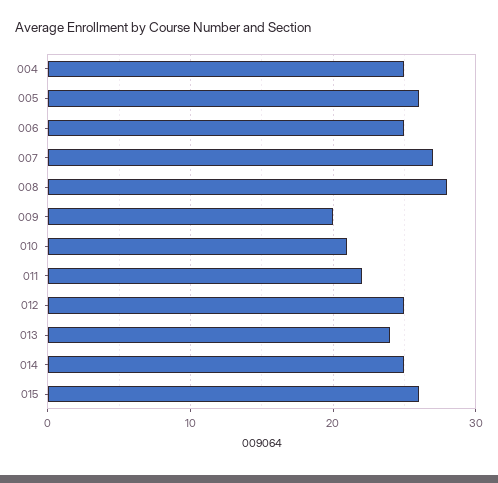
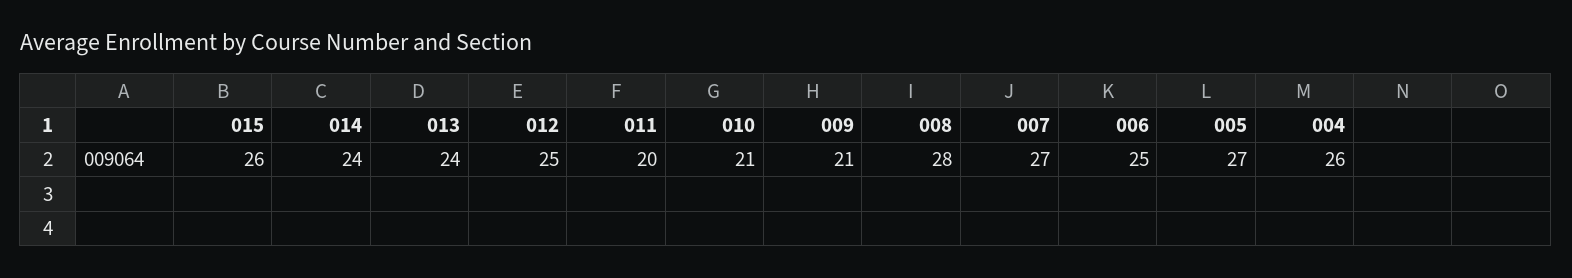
004: 25 -> 26
005: 26 -> 27
009: 20 -> 21
011: 22 -> 20
014: 25 -> 24

